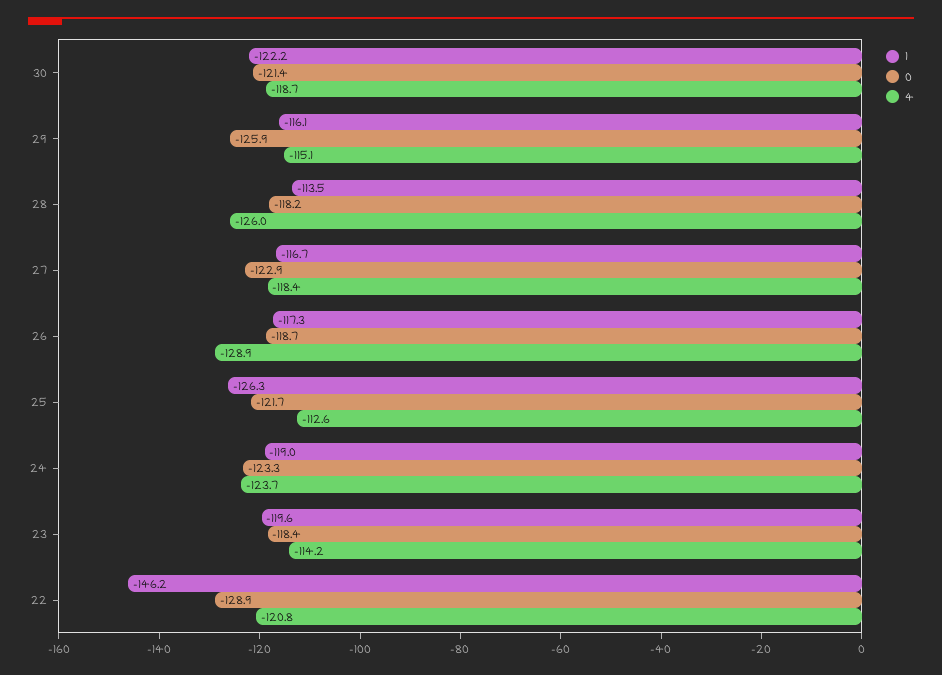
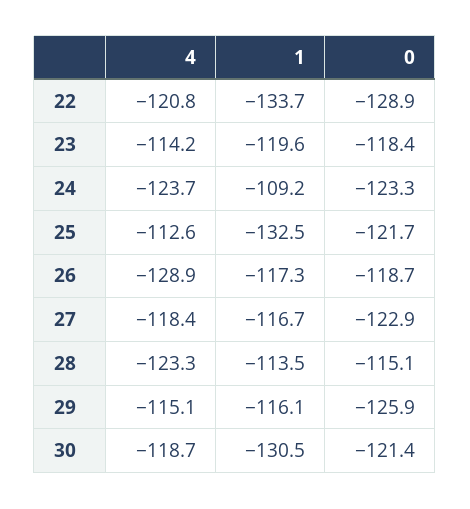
1, 30: -122.2 -> -130.5
0, 28: -118.2 -> -115.1
4, 28: -126 -> -123.3
1, 25: -126.3 -> -132.5
1, 24: -119 -> -109.2
1, 22: -146.2 -> -133.7

